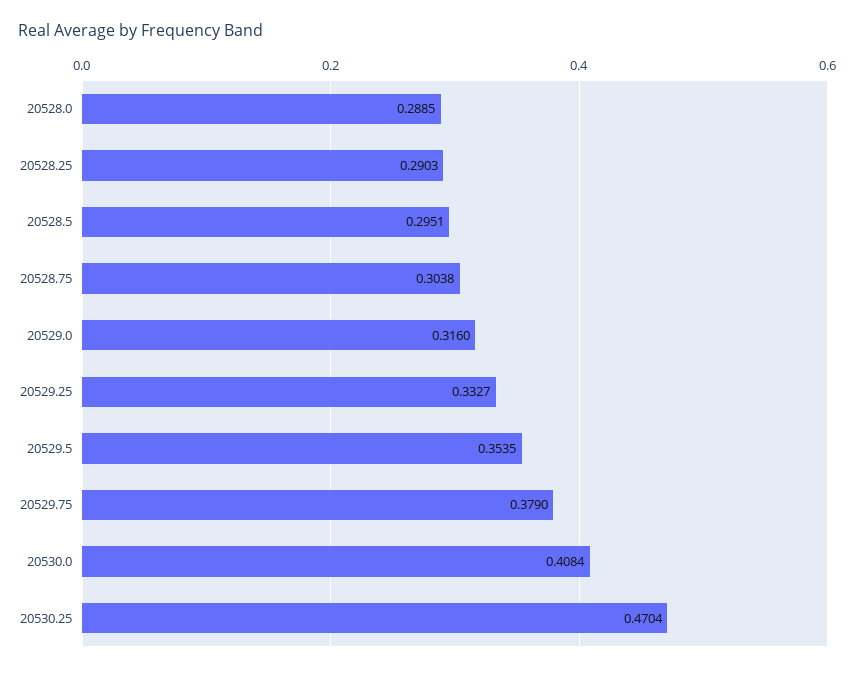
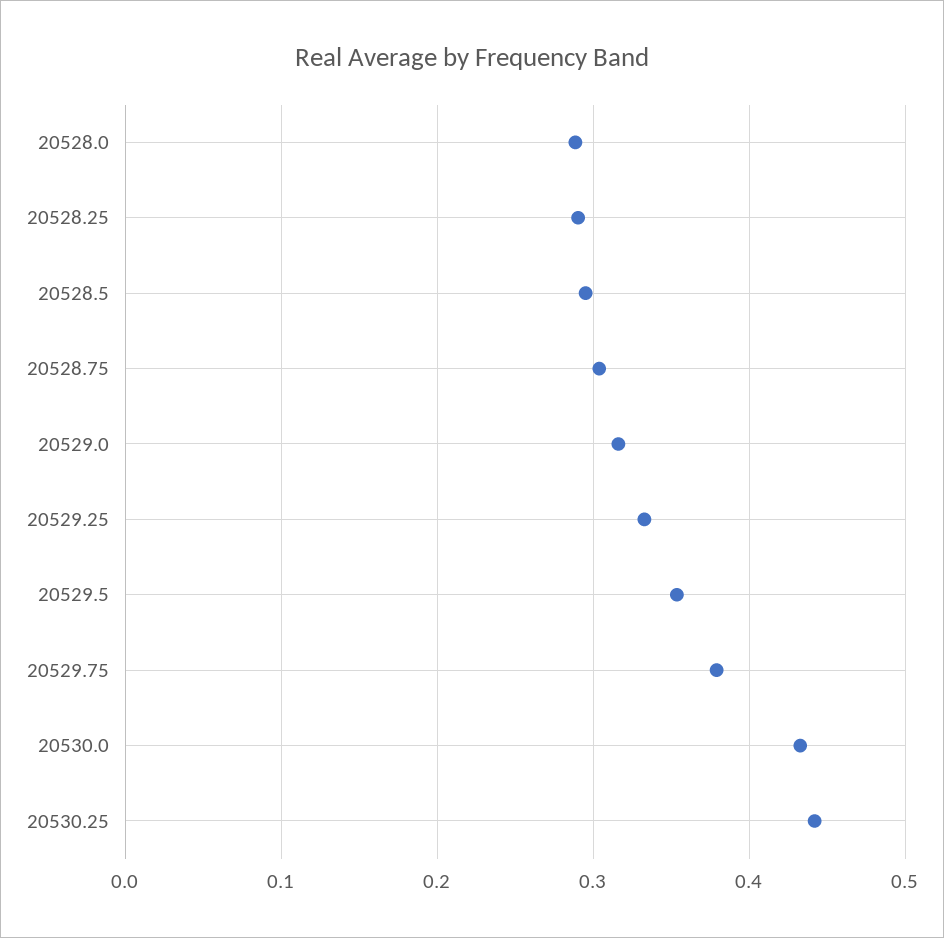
20530.0: 0.4084 -> 0.43
20530.25: 0.4704 -> 0.44

